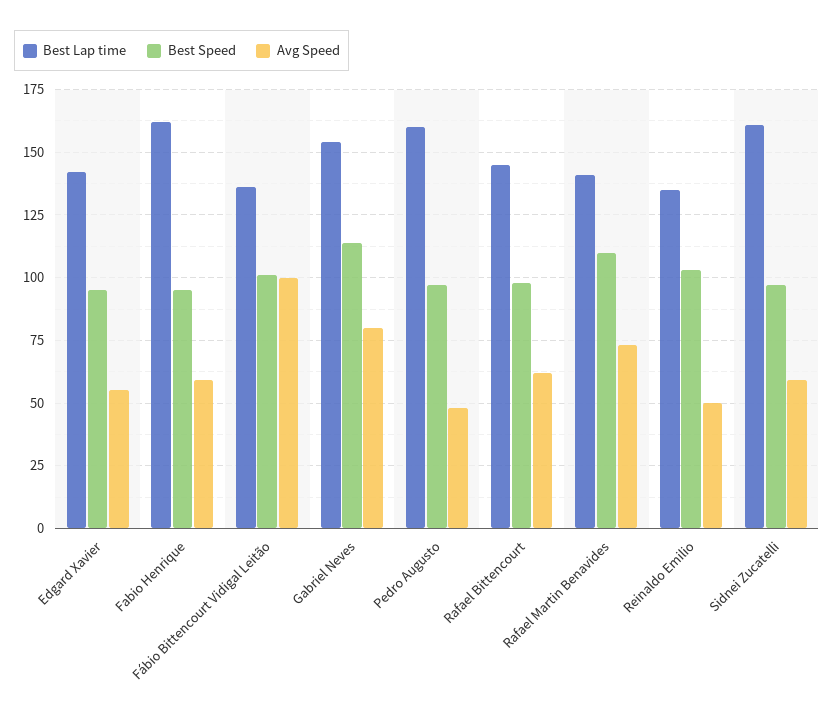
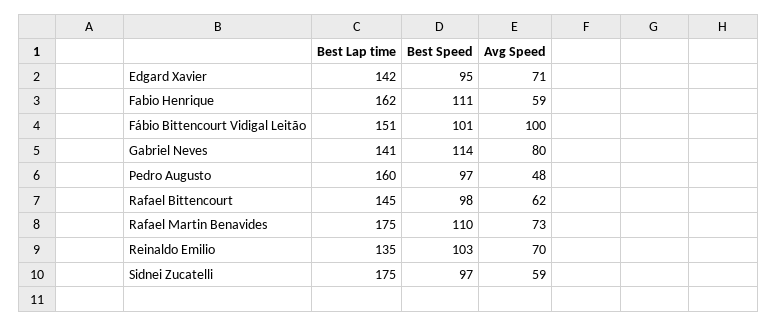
Avg Speed, Edgard Xavier: 55 -> 71
Best Speed, Fabio Henrique: 95 -> 111
Best Lap time, Fábio Bittencourt Vidigal Leitão: 135 -> 151
Best Lap time, Gabriel Neves: 155 -> 141
Best Lap time, Rafael Martin Benavides: 140 -> 175
Avg Speed, Reinaldo Emilio: 50 -> 70
Best Lap time, Sidnei Zucatelli: 160 -> 175

